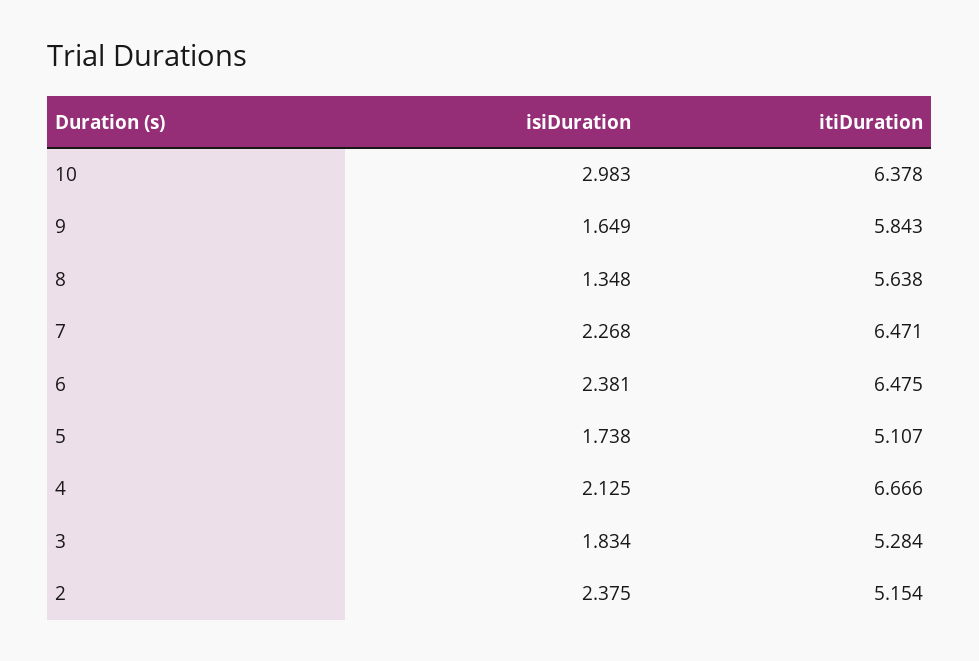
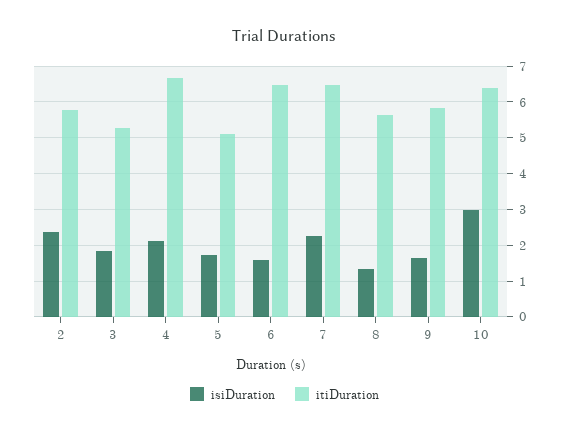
isiDuration, 6: 2.381 -> 1.6
itiDuration, 2: 5.154 -> 5.8

